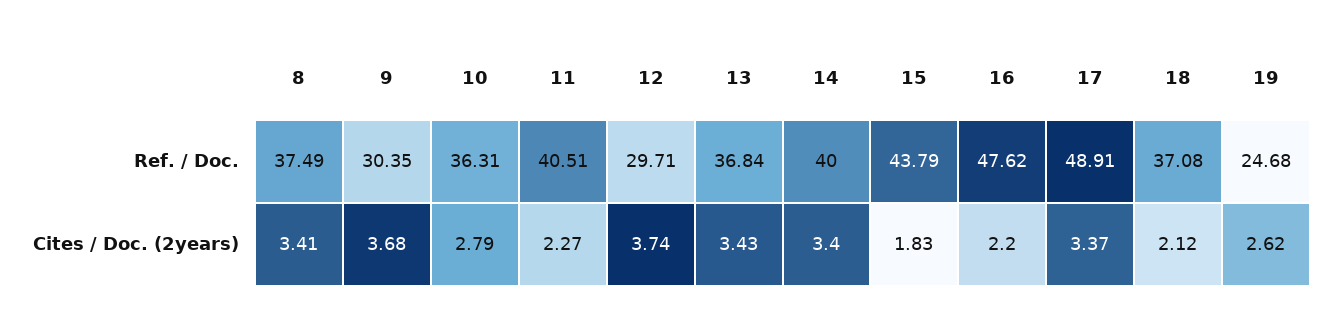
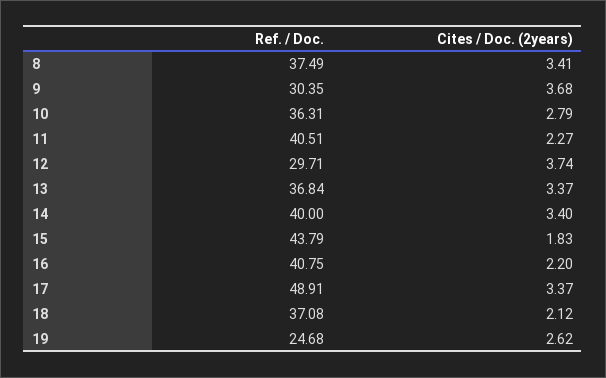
16, Ref. / Doc.: 47.62 -> 40.75
13, Cites / Doc. (2years): 3.43 -> 3.37

